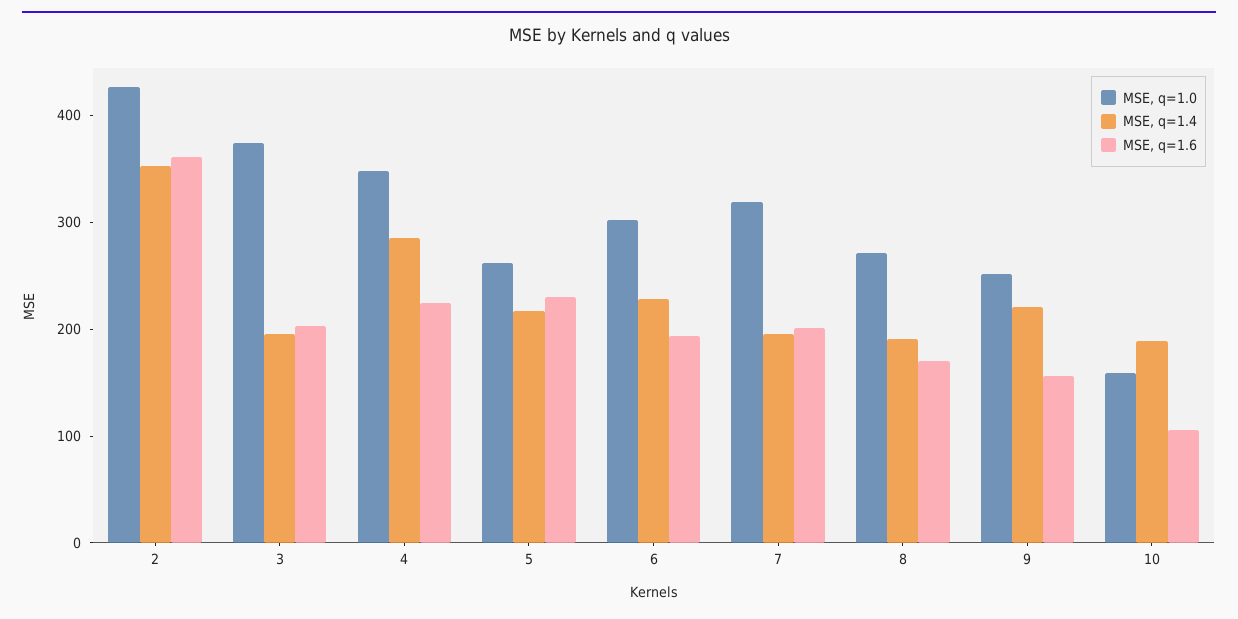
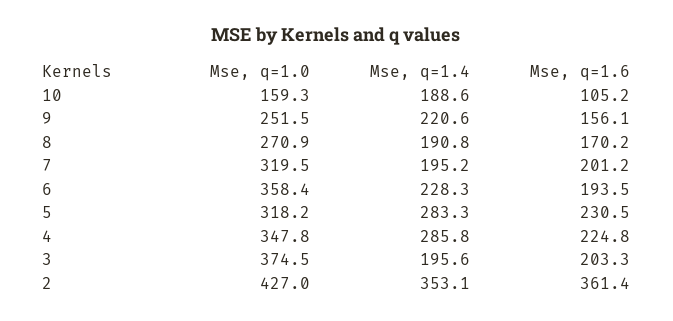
MSE, q=1.0, 5: 260 -> 318.2
MSE, q=1.4, 5: 220 -> 283.3
MSE, q=1.0, 6: 300 -> 358.4

